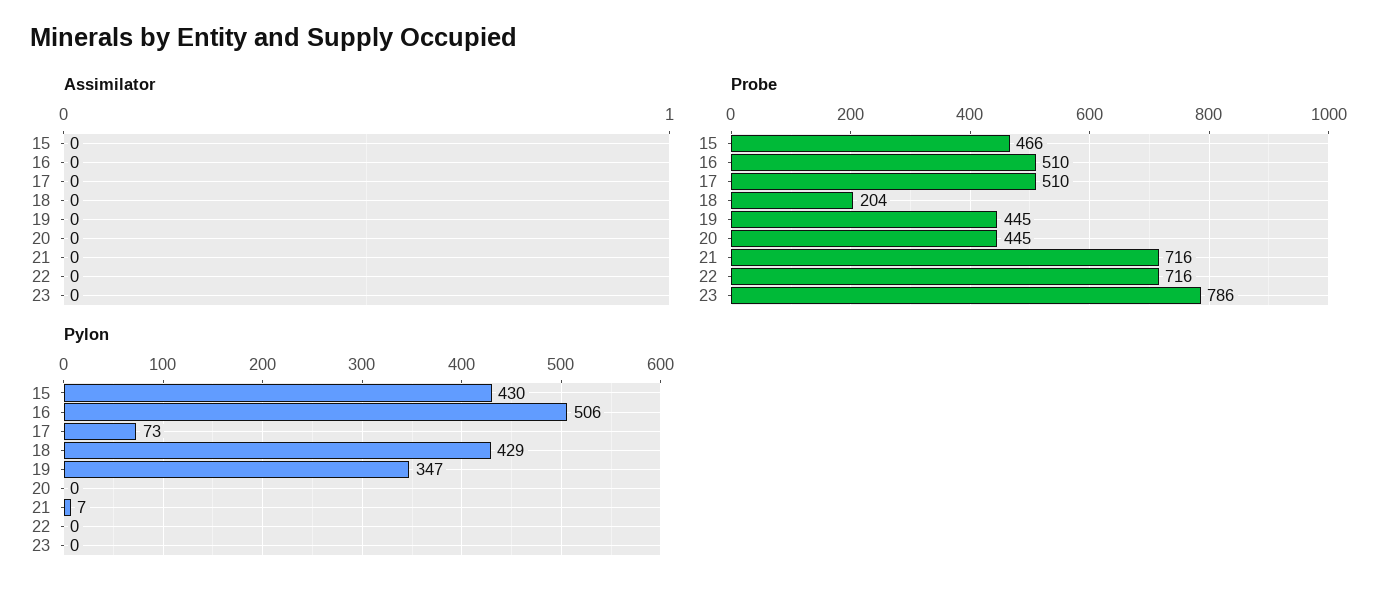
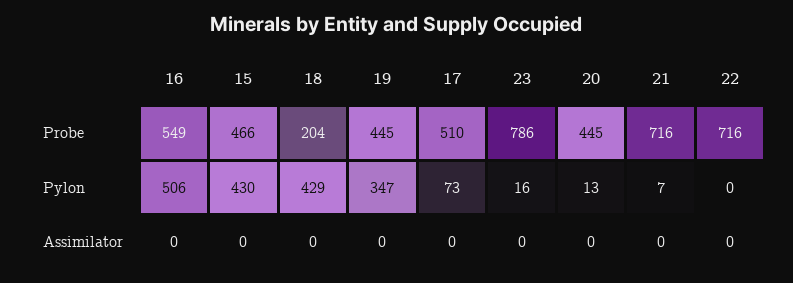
Probe, 16: 510 -> 549
Pylon, 20: 0 -> 13
Pylon, 23: 0 -> 16

